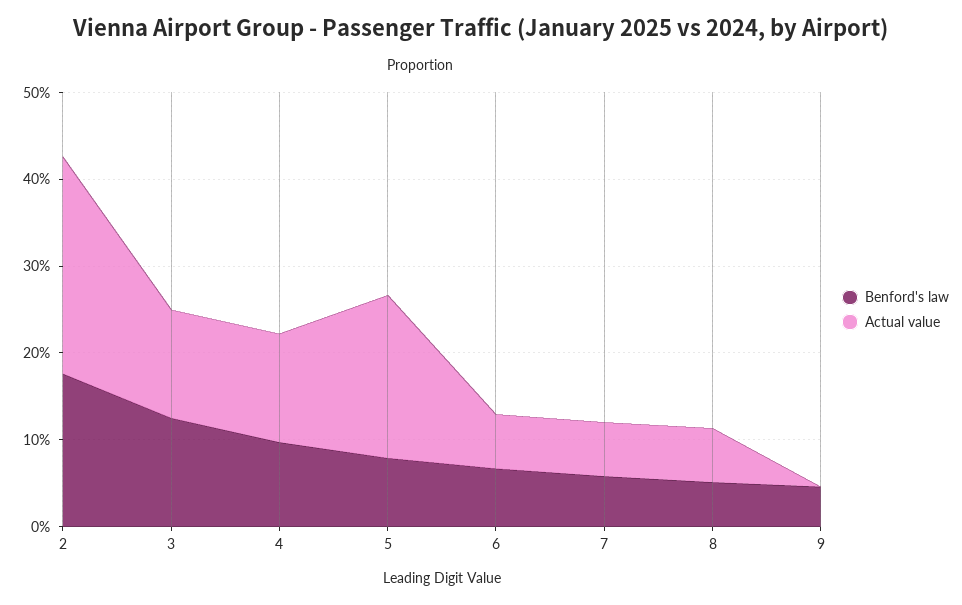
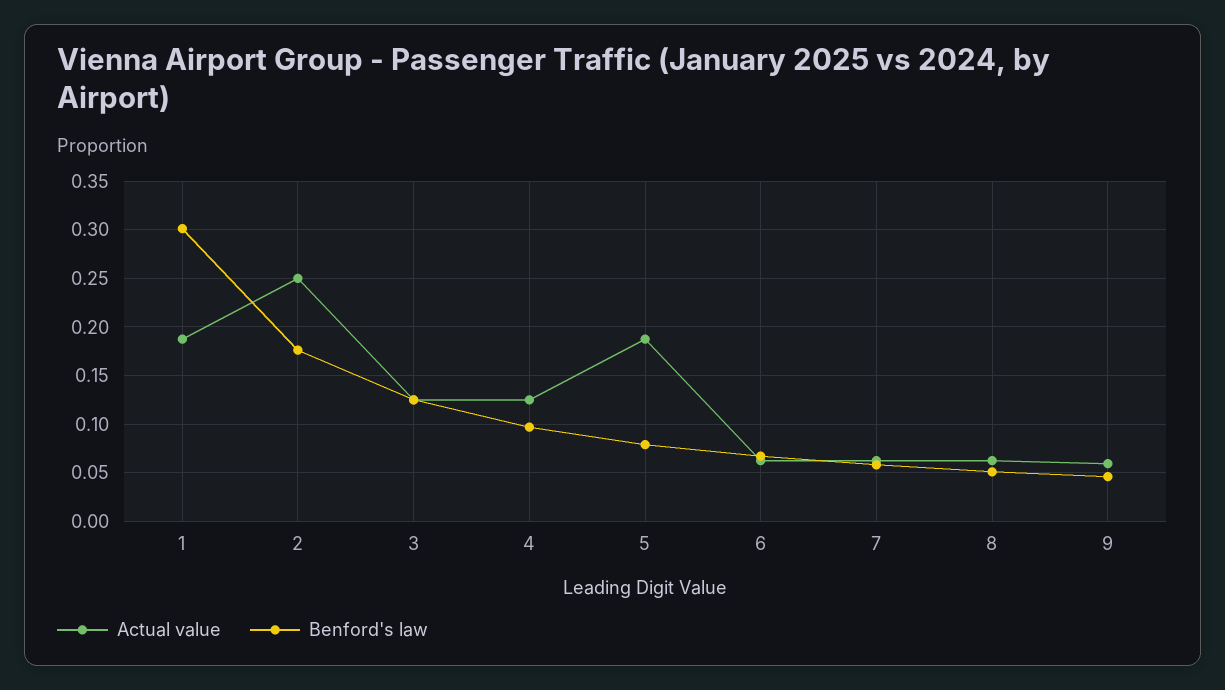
Actual value, 9: 0 -> 0.06
Actual value, 1: none -> 0.19
Benford's law, 1: none -> 0.3

